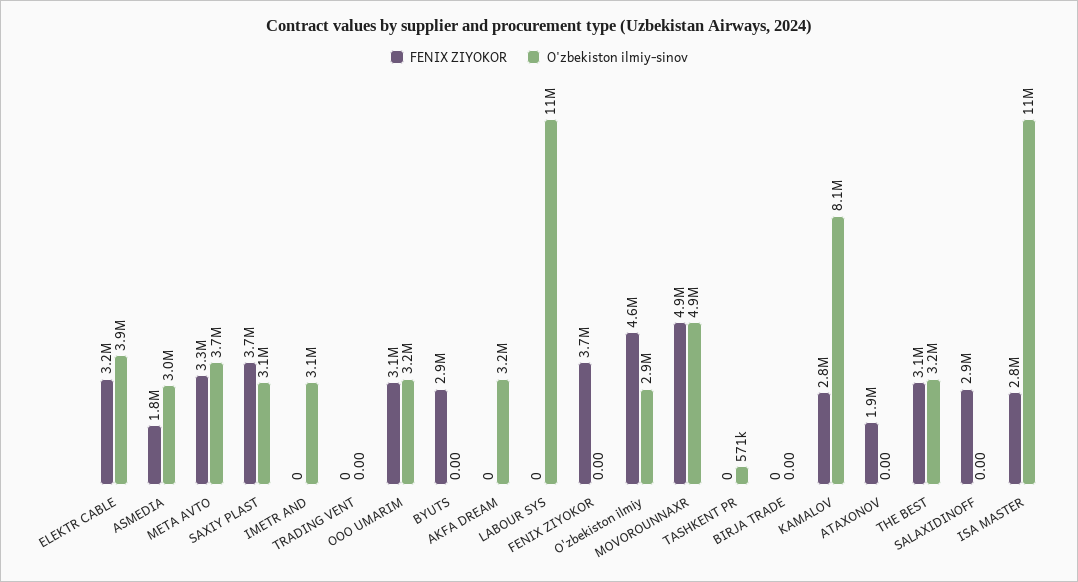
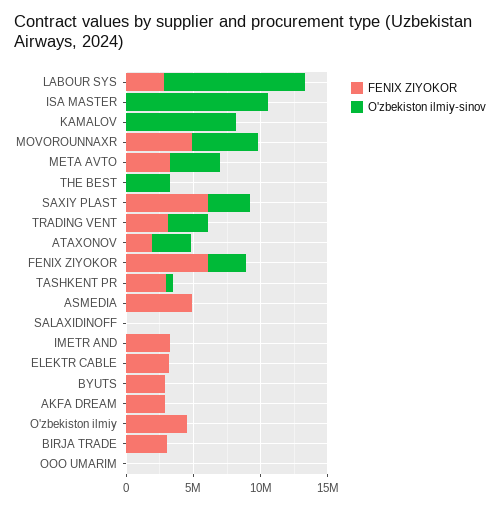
O'zbekiston ilmiy-sinov, ELEKTR CABLE: 3900000 -> 0
FENIX ZIYOKOR, ASMEDIA: 1800000 -> 5000000
O'zbekiston ilmiy-sinov, ASMEDIA: 3000000 -> 0
FENIX ZIYOKOR, SAXIY PLAST: 3700000 -> 6000000
FENIX ZIYOKOR, IMETR AND: 0 -> 3000000
O'zbekiston ilmiy-sinov, IMETR AND: 3100000 -> 0
FENIX ZIYOKOR, TRADING VENT: 0 -> 3000000
O'zbekiston ilmiy-sinov, TRADING VENT: 0 -> 3000000
FENIX ZIYOKOR, OOO UMARIM: 3100000 -> 0
O'zbekiston ilmiy-sinov, OOO UMARIM: 3200000 -> 0
FENIX ZIYOKOR, AKFA DREAM: 0 -> 3000000
O'zbekiston ilmiy-sinov, AKFA DREAM: 3200000 -> 0
FENIX ZIYOKOR, LABOUR SYS: 0 -> 3000000
FENIX ZIYOKOR, FENIX ZIYOKOR: 3700000 -> 6000000
O'zbekiston ilmiy-sinov, FENIX ZIYOKOR: 0 -> 3000000
O'zbekiston ilmiy-sinov, O'zbekiston ilmiy: 2900000 -> 0
FENIX ZIYOKOR, TASHKENT PR: 0 -> 3000000
FENIX ZIYOKOR, BIRJA TRADE: 0 -> 3000000
FENIX ZIYOKOR, KAMALOV: 2800000 -> 0
O'zbekiston ilmiy-sinov, ATAXONOV: 0 -> 3000000
FENIX ZIYOKOR, THE BEST: 3100000 -> 0
FENIX ZIYOKOR, SALAXIDINOFF: 2900000 -> 0
FENIX ZIYOKOR, ISA MASTER: 2800000 -> 0

